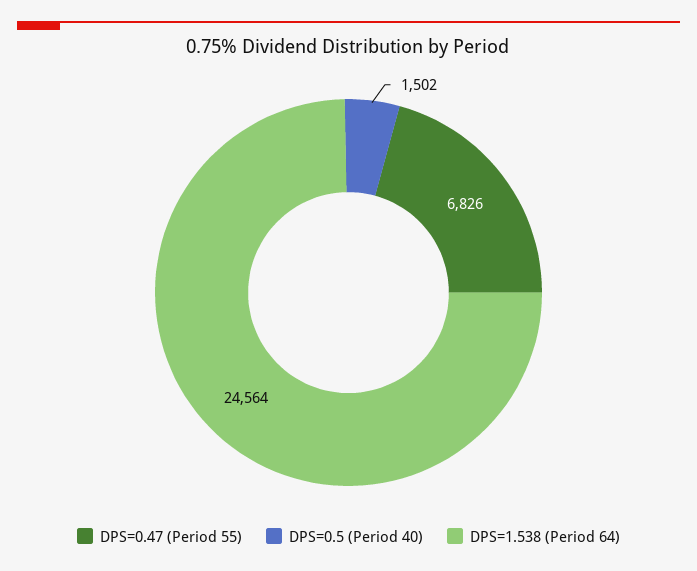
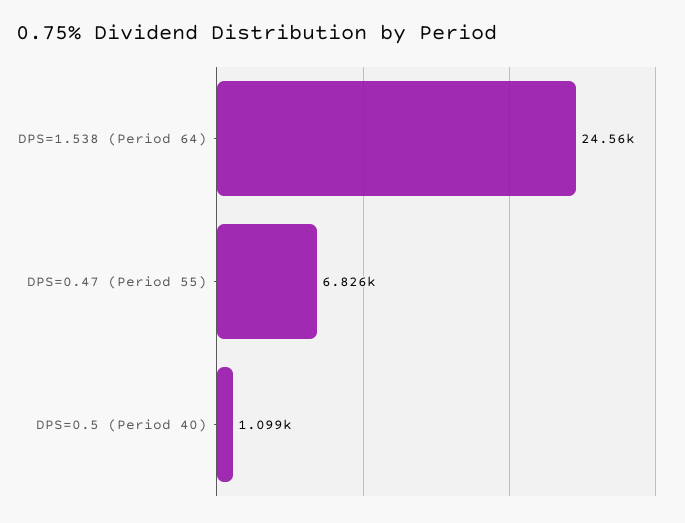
DPS=0.5 (Period 40): 1502 -> 1099

